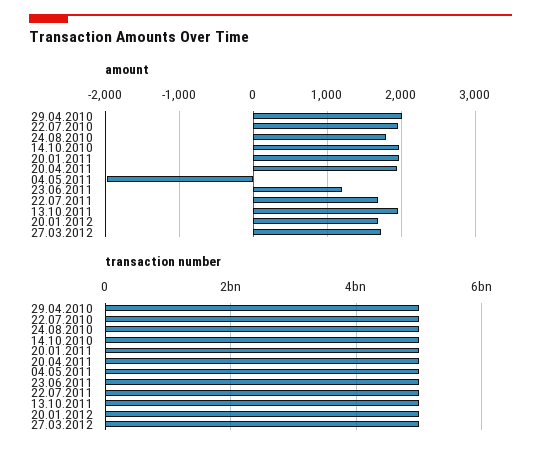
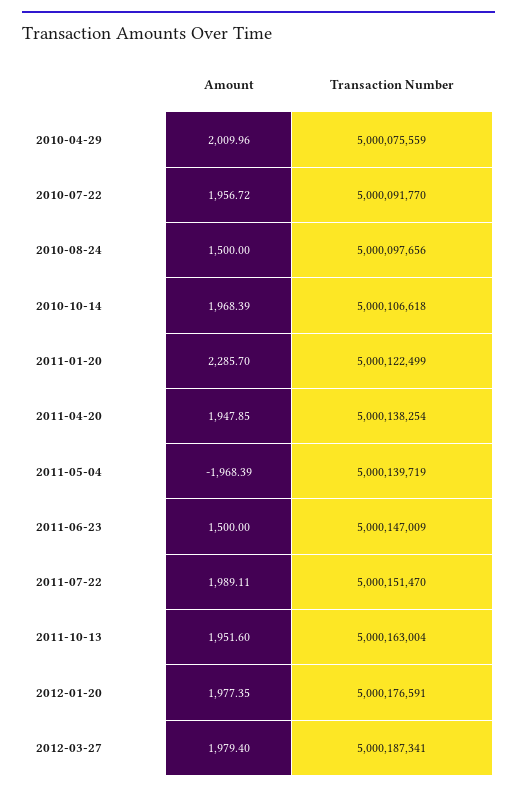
amount, 24.08.2010: 1800 -> 1500
amount, 20.01.2011: 2000 -> 2285.7
amount, 23.06.2011: 1200 -> 1500
amount, 22.07.2011: 1700 -> 1989.11
amount, 20.01.2012: 1700 -> 1977.35
amount, 27.03.2012: 1700 -> 1979.4

